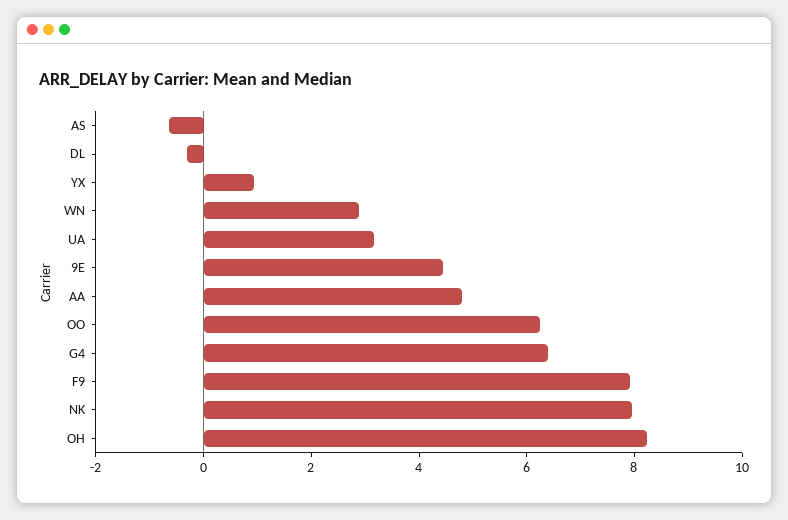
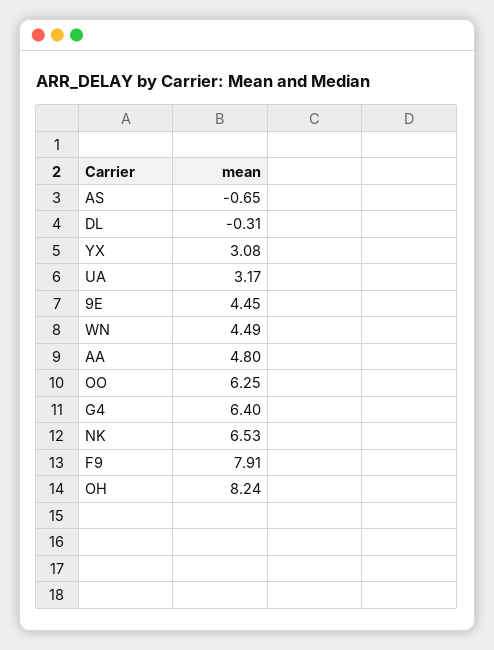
YX: 1 -> 3.08
WN: 3 -> 4.49
NK: 8 -> 6.53

